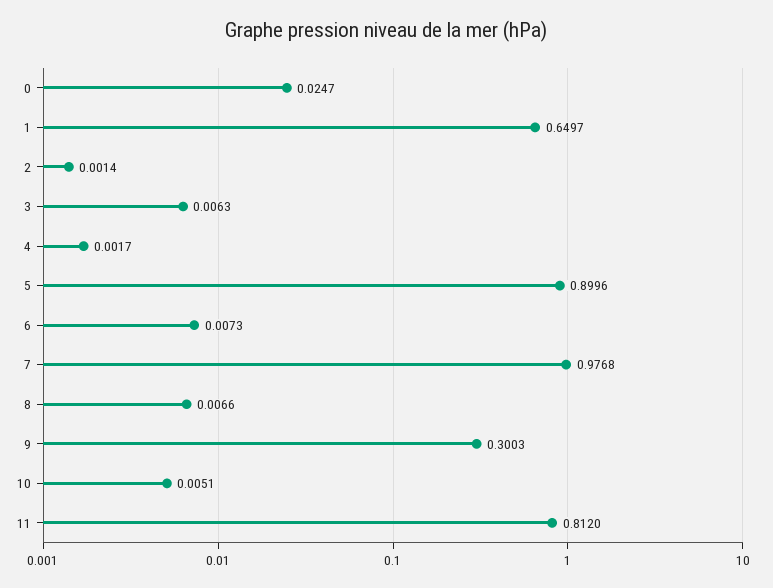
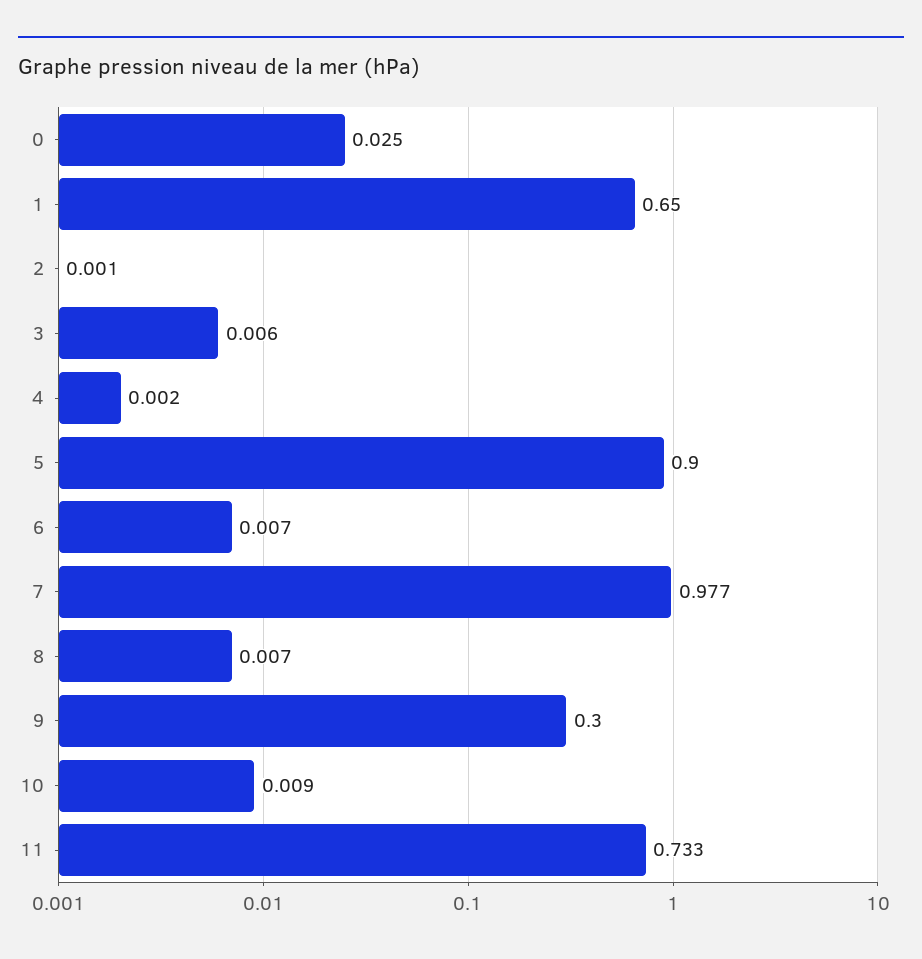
10: 0.0051 -> 0.009
11: 0.812 -> 0.733

